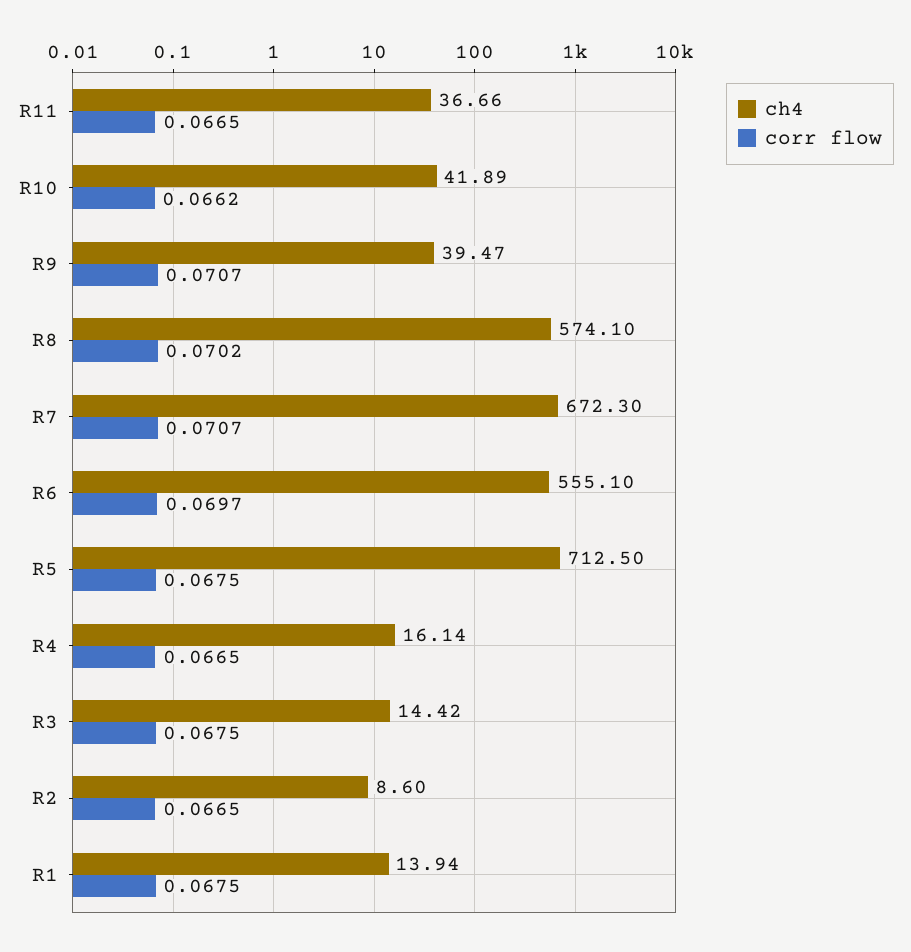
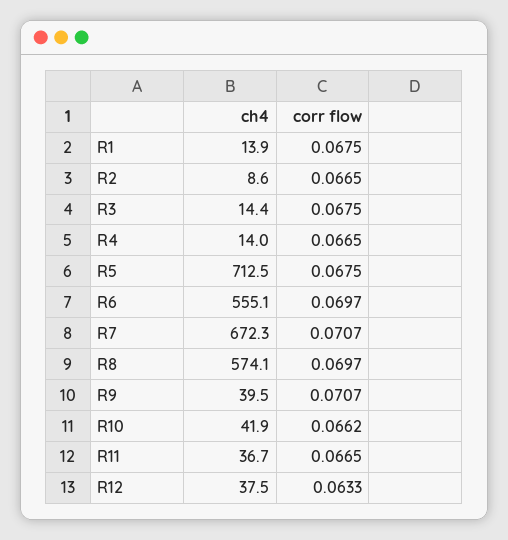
corr flow, R8: 0.0702 -> 0.0697
ch4, R4: 16.14 -> 14
ch4, R12: none -> 37.5
corr flow, R12: none -> 0.0633

